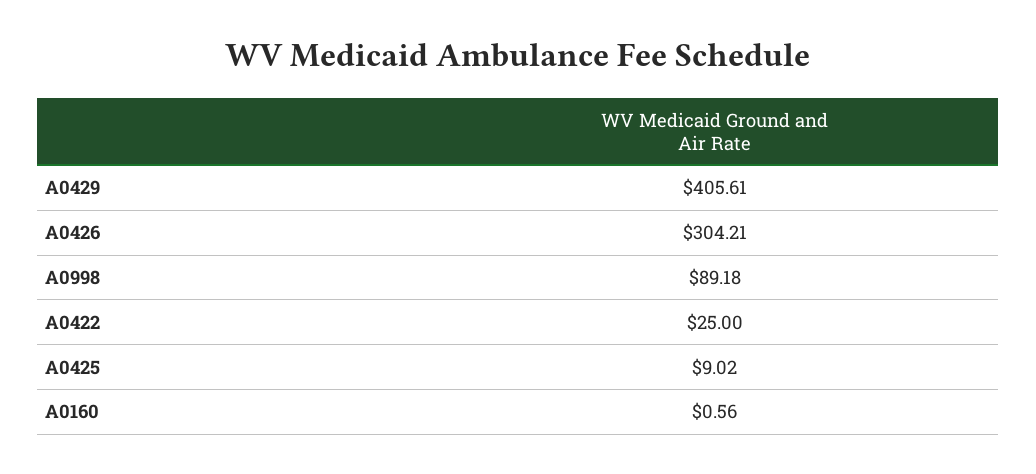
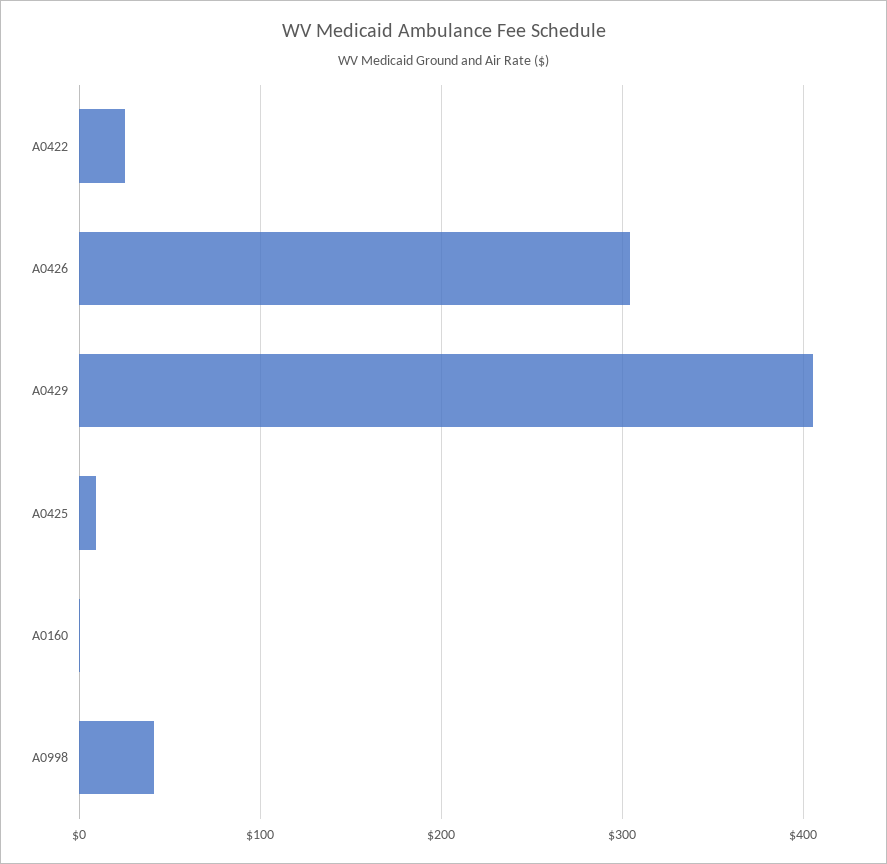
A0998: 89.18 -> 40

